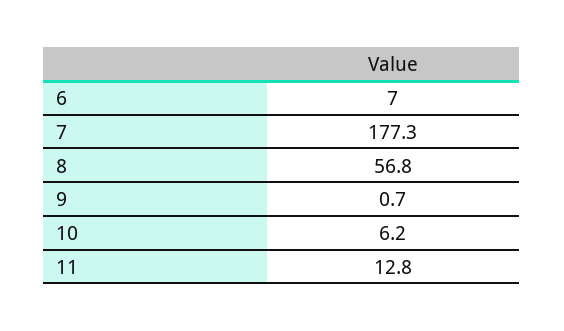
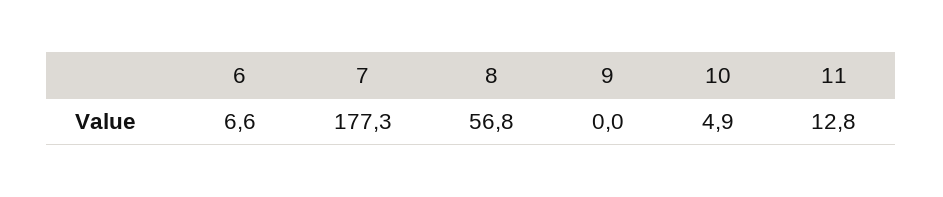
6: 7 -> 6.6
9: 0.7 -> 0
10: 6.2 -> 4.9

